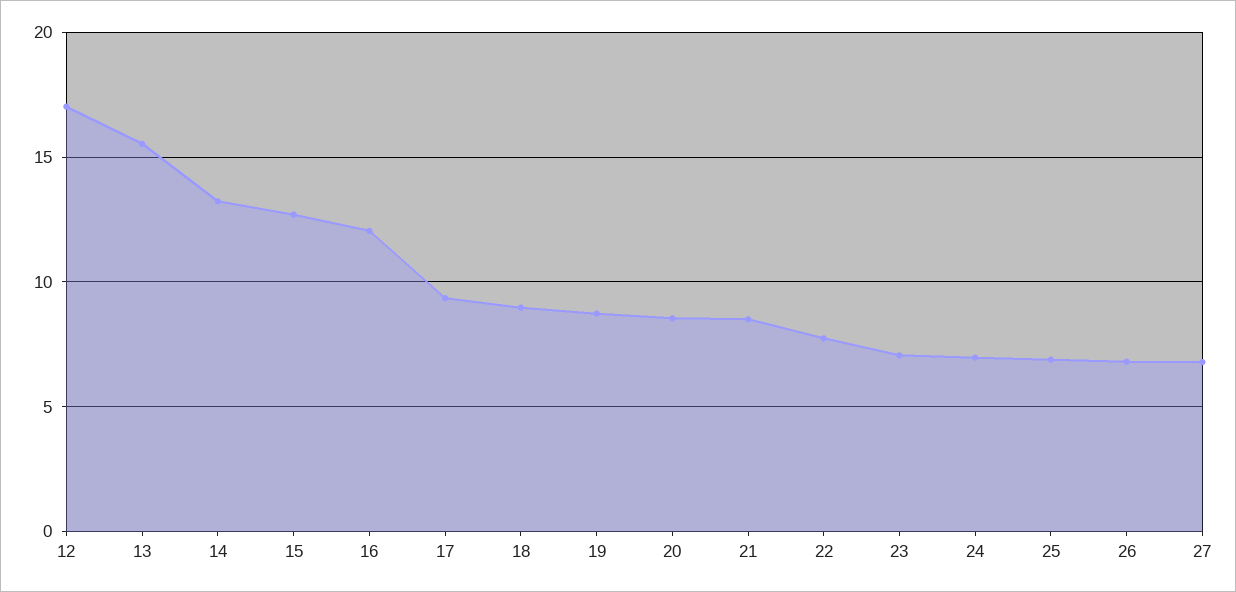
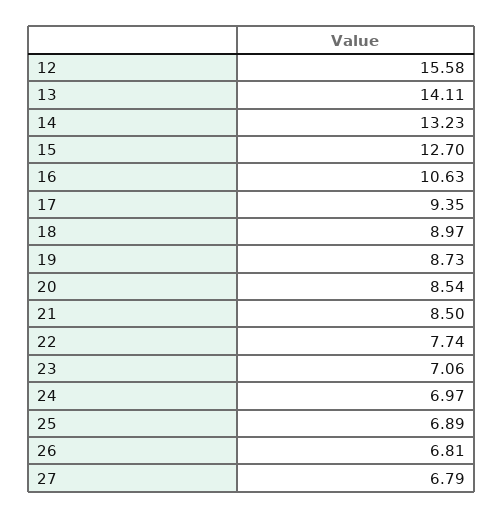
12: 17 -> 15.58
13: 15.5 -> 14.11
16: 12 -> 10.63

